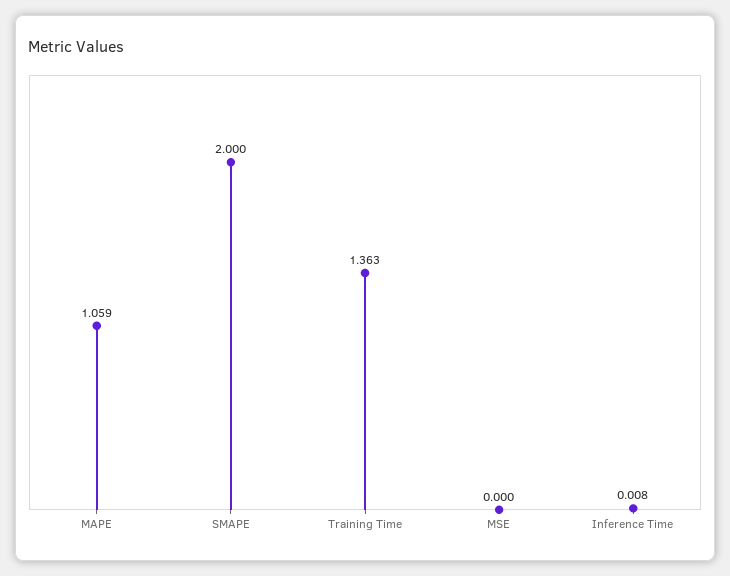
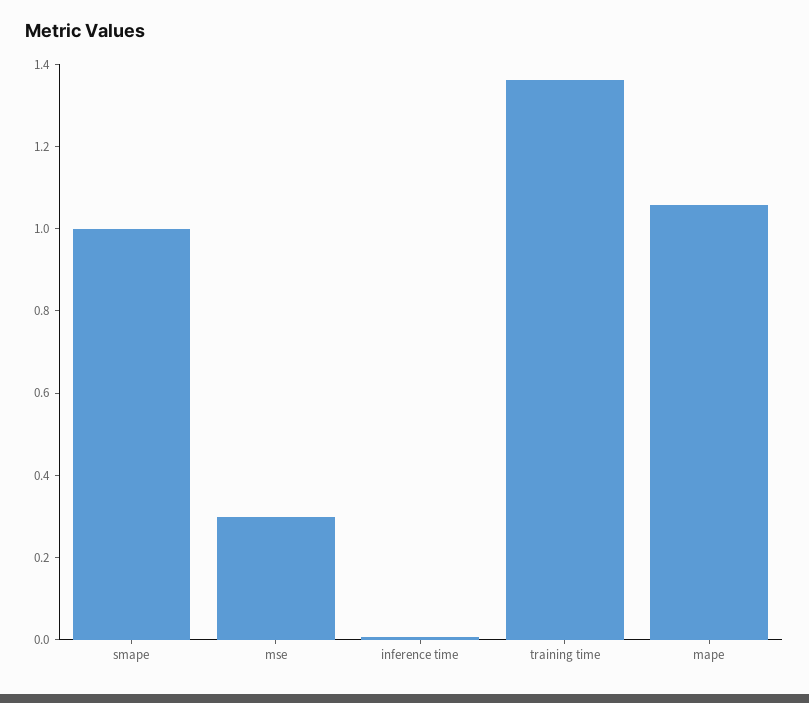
SMAPE: 2 -> 1
MSE: 0 -> 0.3

